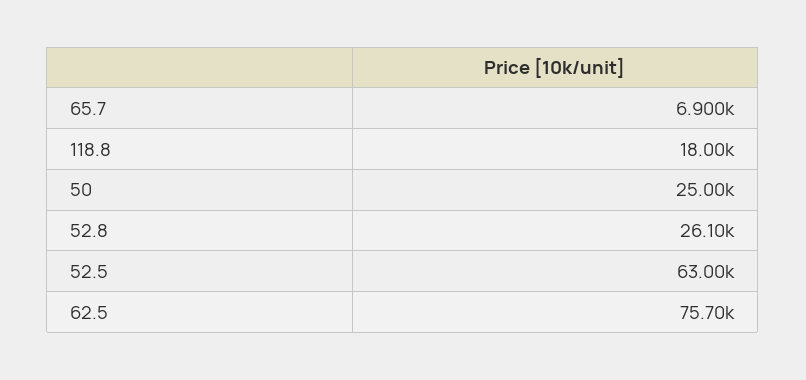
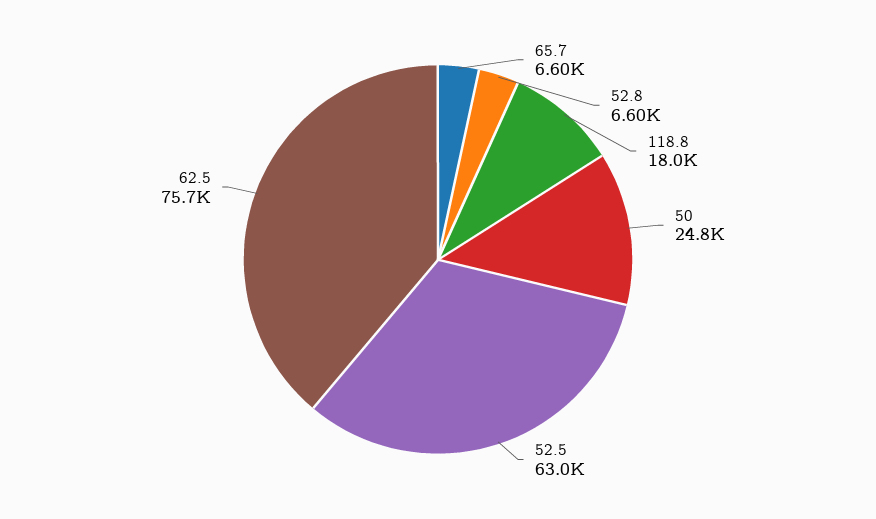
65.7: 6900 -> 6600
50: 25000 -> 24800
52.8: 26100 -> 6600

